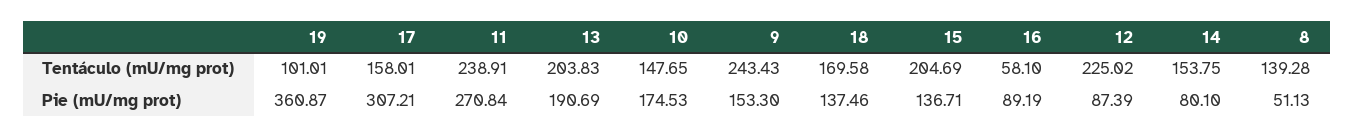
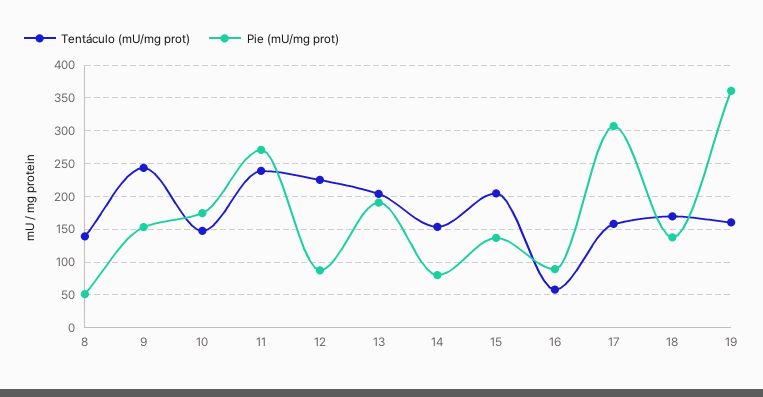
Tentáculo (mU/mg prot), 19: 101.01 -> 160

